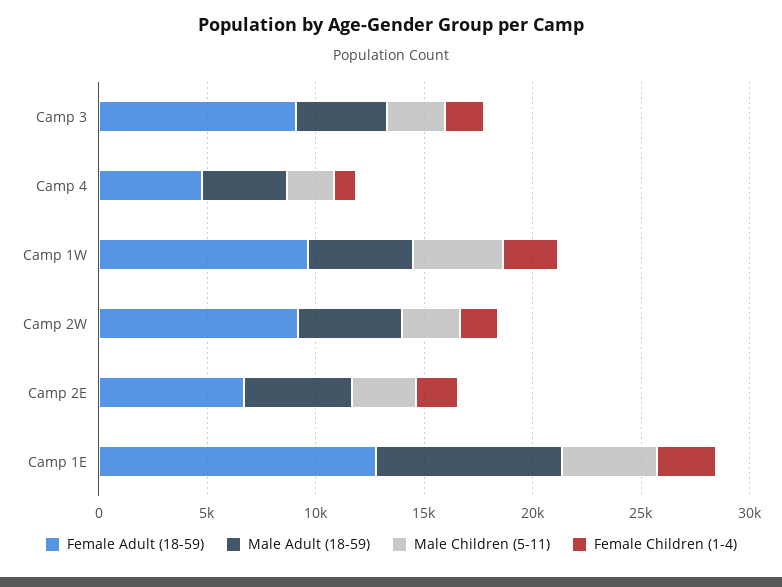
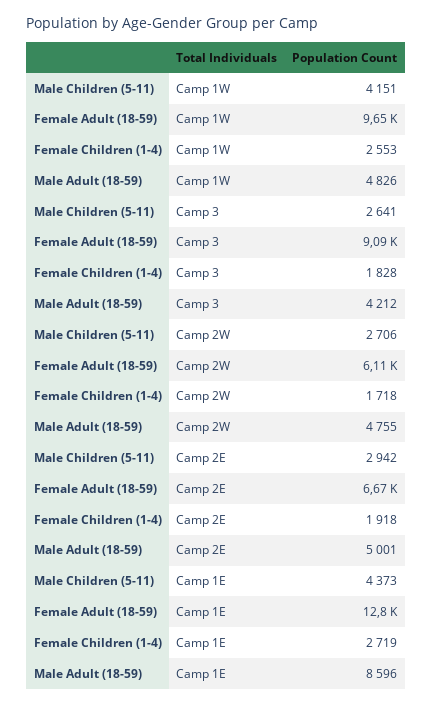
Female Adult (18-59), Camp 4: 5000 -> none
Male Adult (18-59), Camp 4: 4000 -> none
Male Children (5-11), Camp 4: 2000 -> none
Female Children (1-4), Camp 4: 1000 -> none
Female Adult (18-59), Camp 2W: 9000 -> 6110

